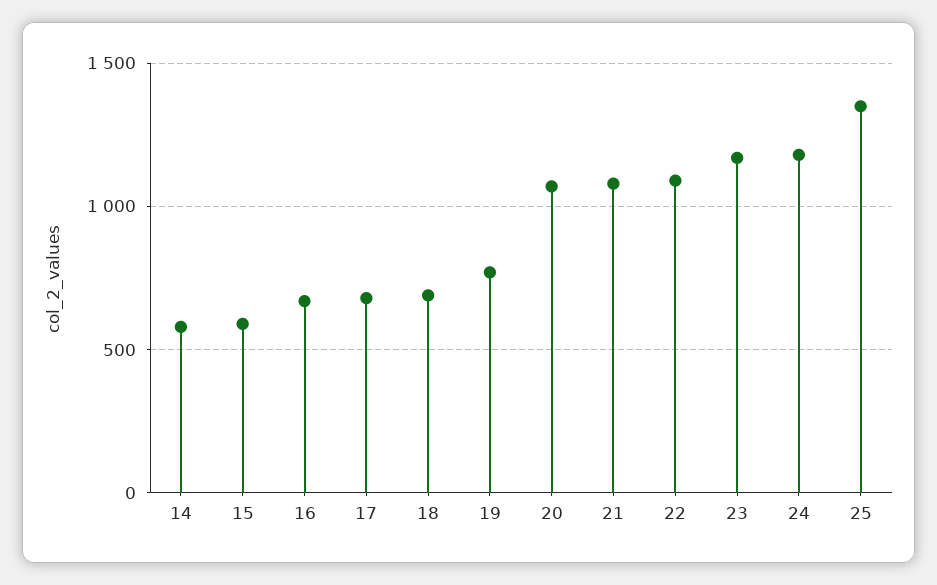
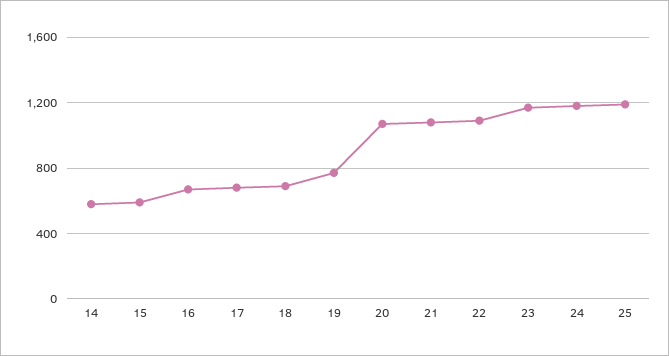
25: 1350 -> 1200

